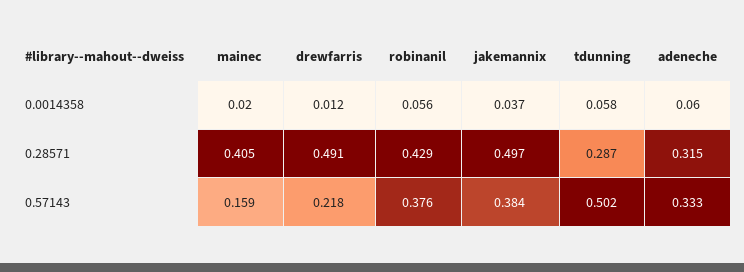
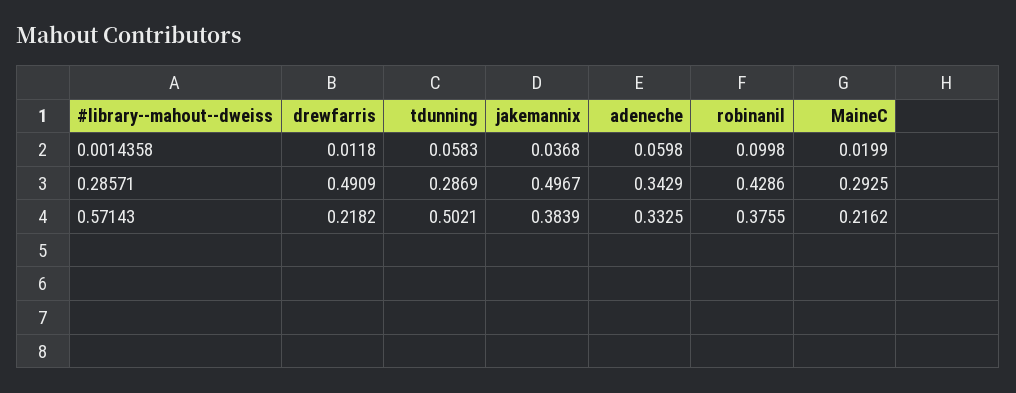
robinanil, 0.0014358: 0.056 -> 0.0998
mainec, 0.28571: 0.405 -> 0.2925
adeneche, 0.28571: 0.315 -> 0.3429
mainec, 0.57143: 0.159 -> 0.2162

